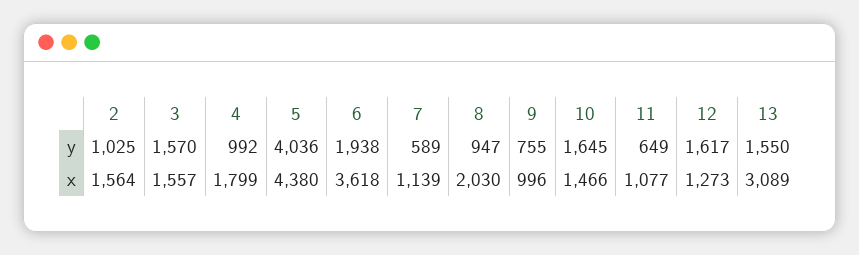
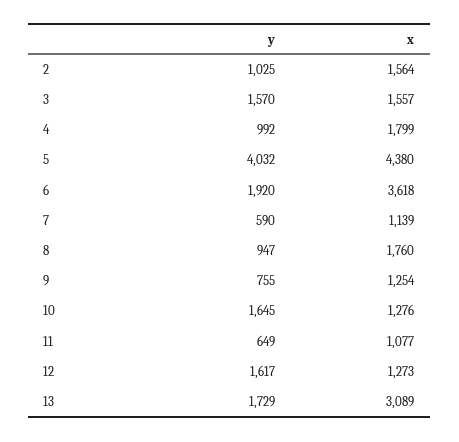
5, y: 4036 -> 4032
6, y: 1938 -> 1920
7, y: 589 -> 590
13, y: 1550 -> 1729
8, x: 2030 -> 1760
9, x: 996 -> 1254
10, x: 1466 -> 1276

